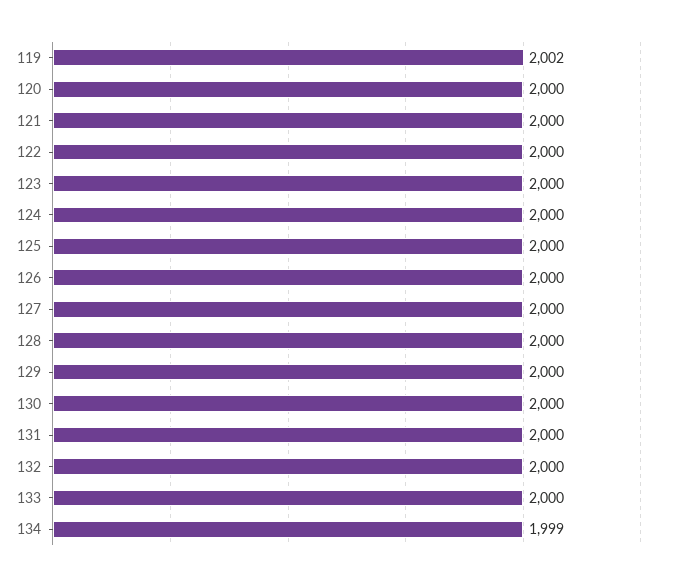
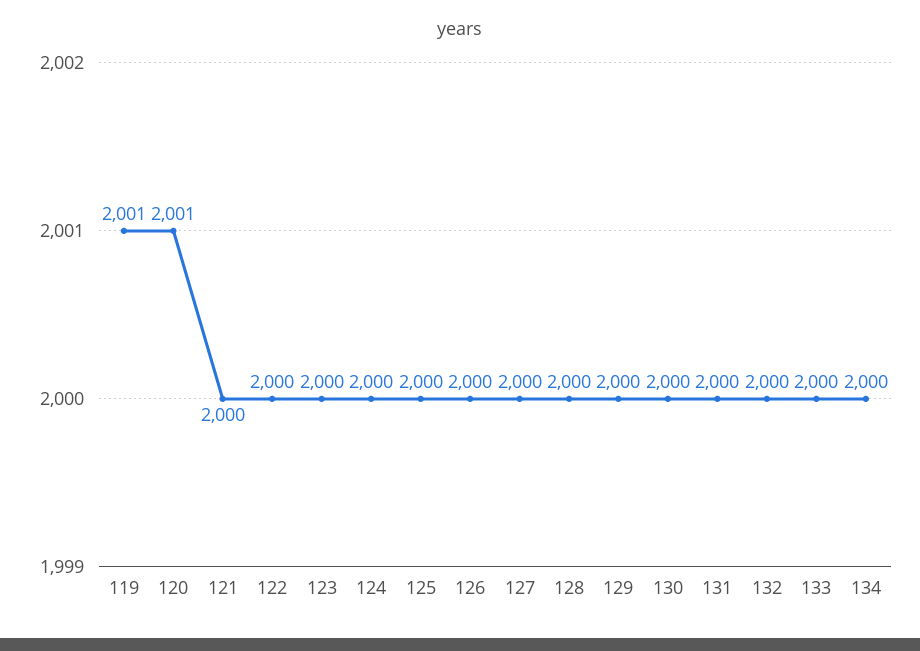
119: 2002 -> 2001
120: 2000 -> 2001
134: 1999 -> 2000

